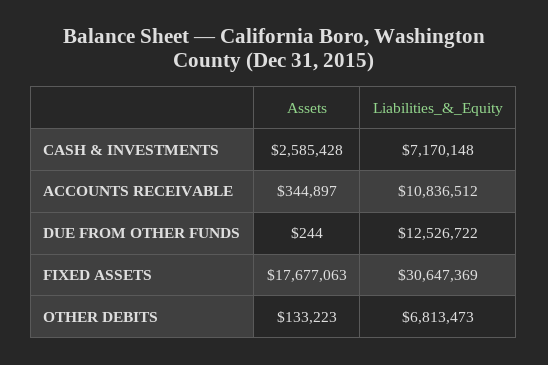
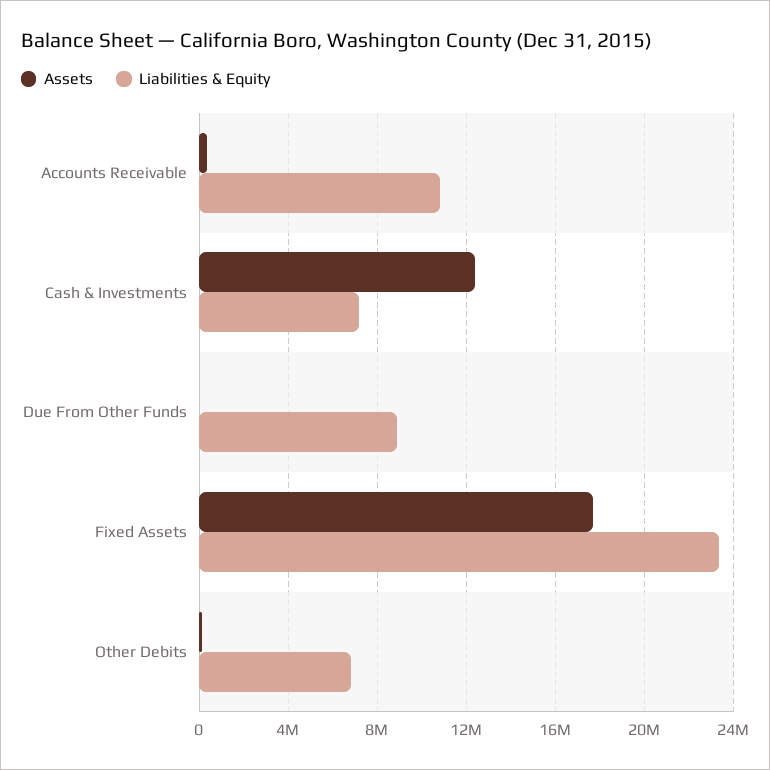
Assets, CASH & INVESTMENTS: 2585428 -> 12500000
Liabilities_&_Equity, DUE FROM OTHER FUNDS: 12526722 -> 9000000
Liabilities_&_Equity, FIXED ASSETS: 30647369 -> 23500000

